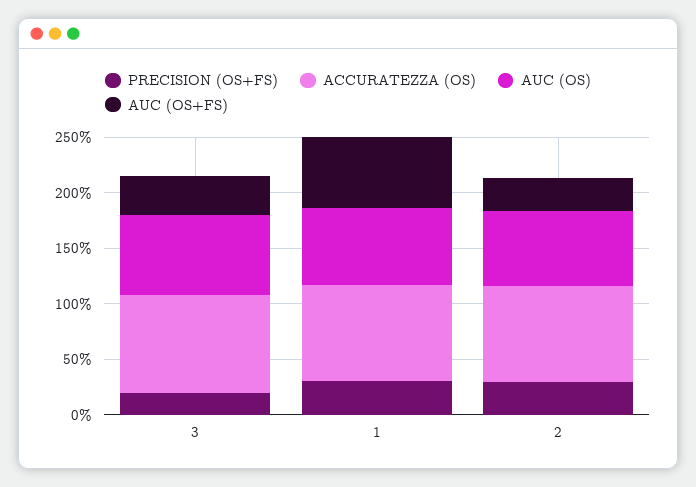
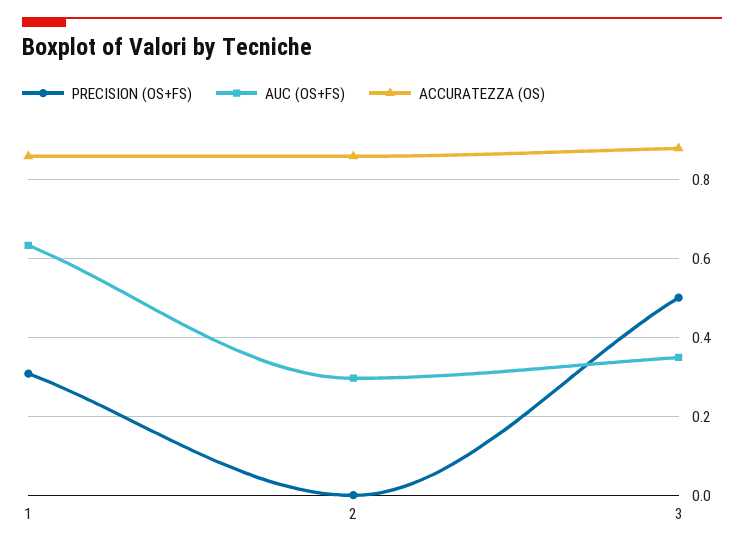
PRECISION (OS+FS), 3: 0.2 -> 0.5
AUC (OS), 3: 0.7 -> none
AUC (OS), 1: 0.7 -> none
PRECISION (OS+FS), 2: 0.3 -> 0
AUC (OS), 2: 0.7 -> none

